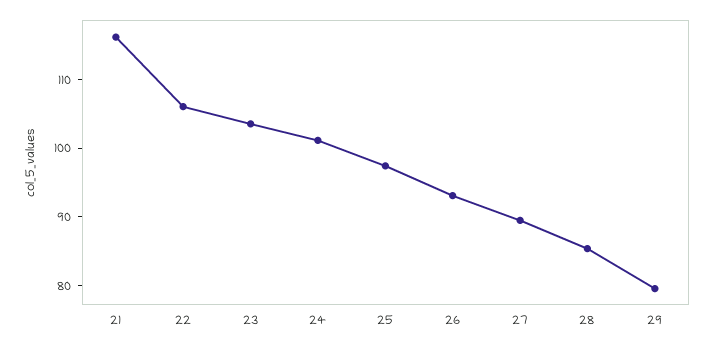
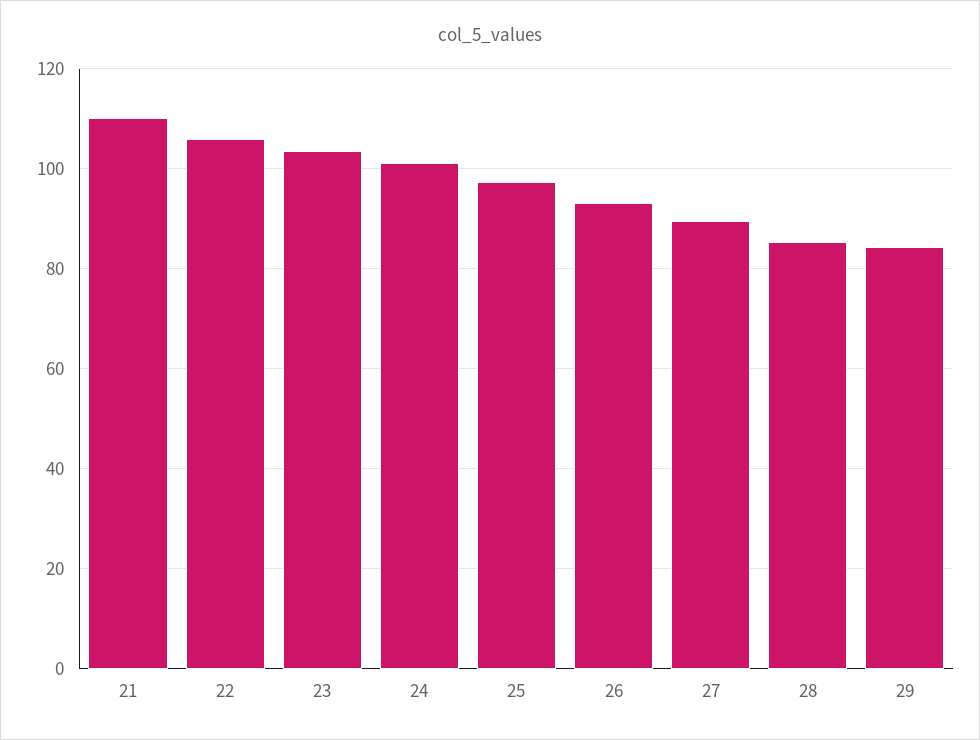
21: 116 -> 110
29: 80 -> 84

